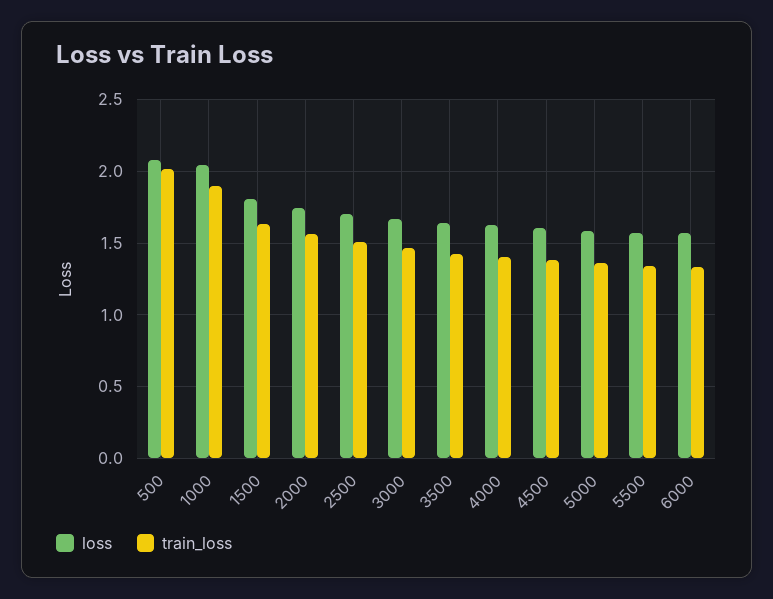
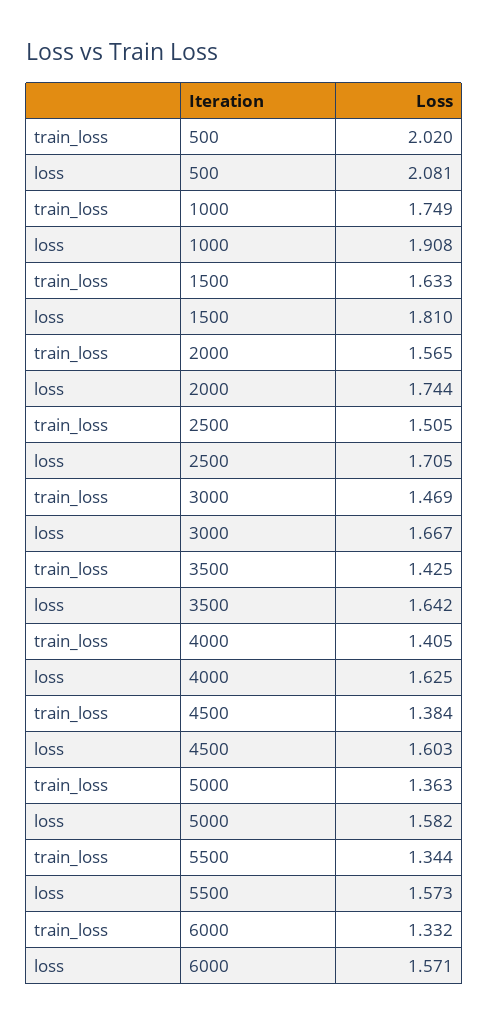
loss, 1000: 2.05 -> 1.908
train_loss, 1000: 1.9 -> 1.749

